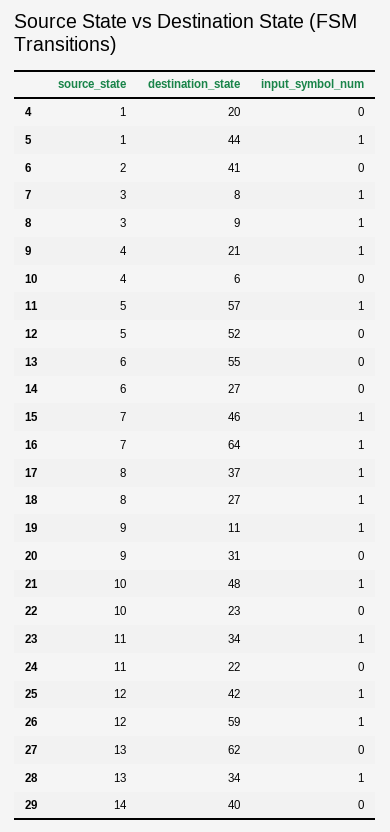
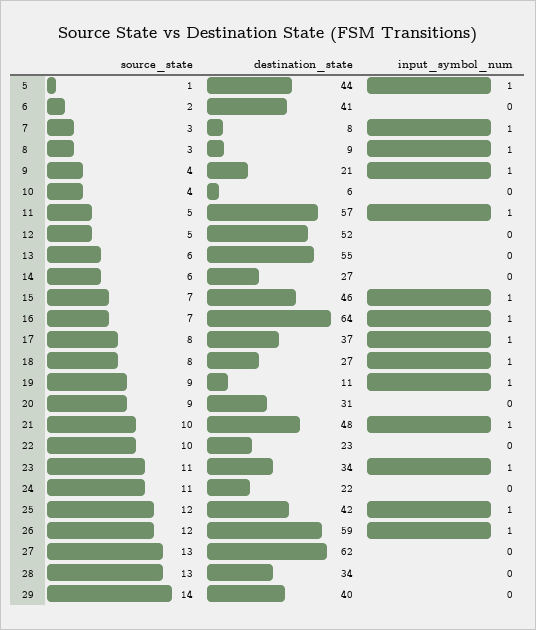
source_state, 4: 1 -> none
destination_state, 4: 20 -> none
input_symbol_num, 4: 0 -> none
input_symbol_num, 28: 1 -> 0

